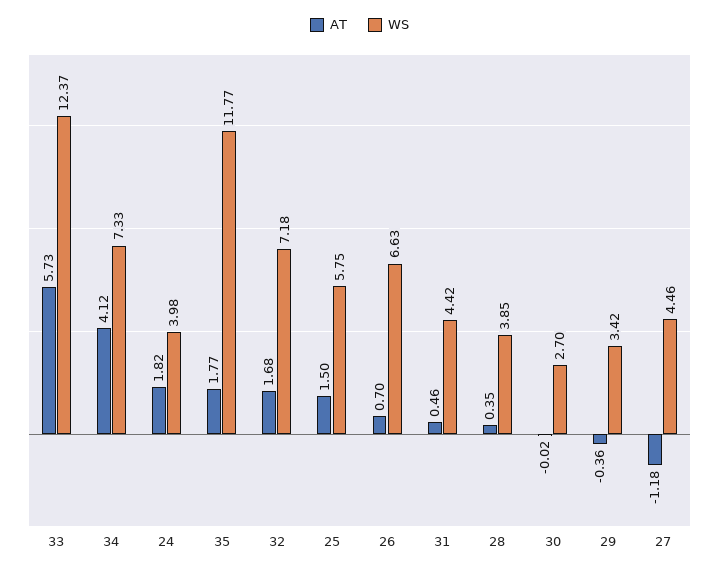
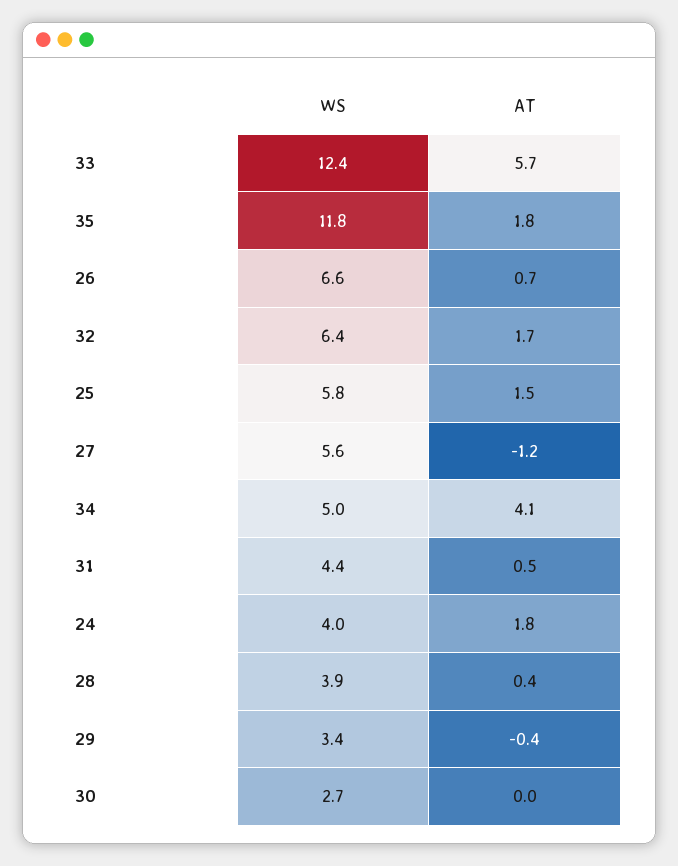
WS, 34: 7.33 -> 5
WS, 32: 7.18 -> 6.4
WS, 27: 4.46 -> 5.6

